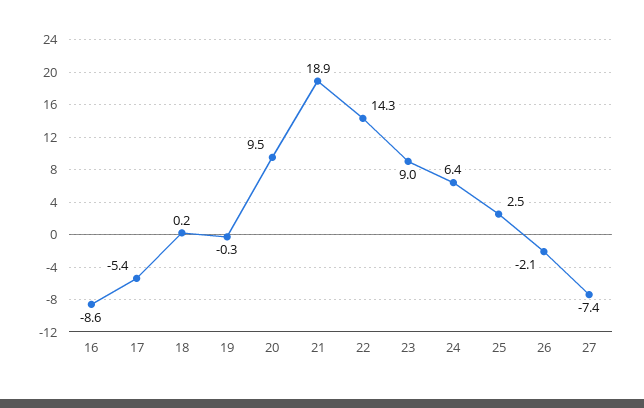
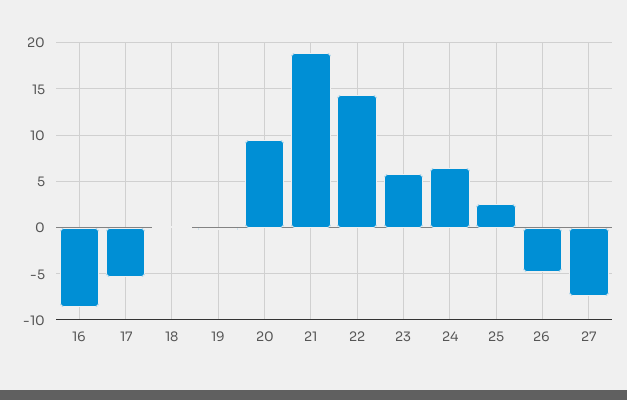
23: 9 -> 6
26: -2.1 -> -5

